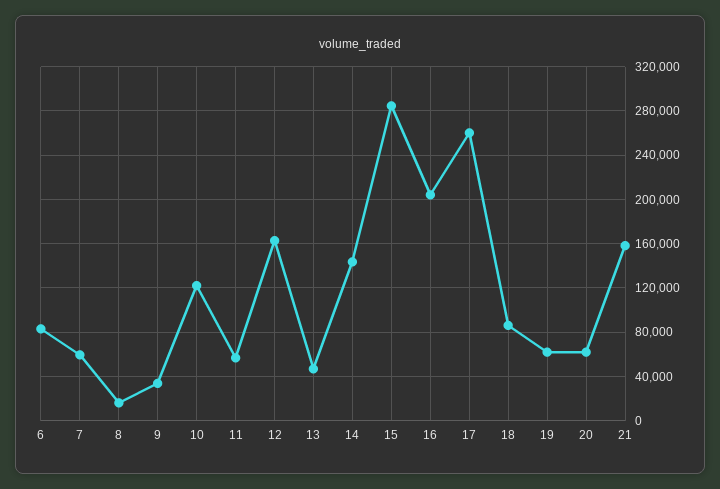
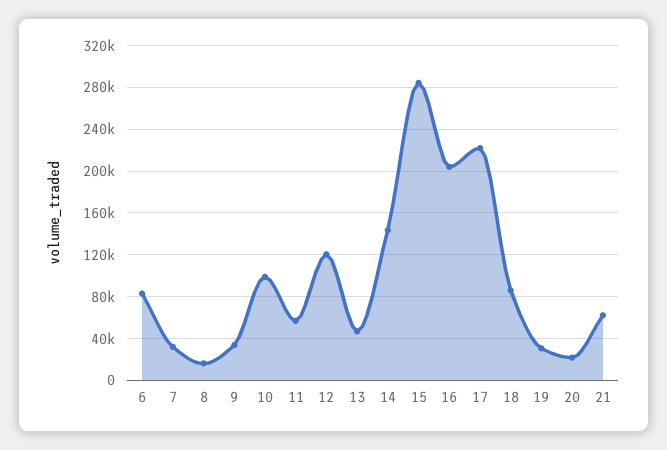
7: 60000 -> 30000
10: 120000 -> 100000
12: 160000 -> 120000
17: 260000 -> 220000
19: 60000 -> 30000
20: 60000 -> 20000
21: 160000 -> 60000

